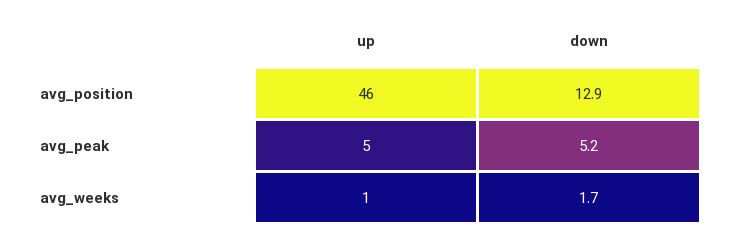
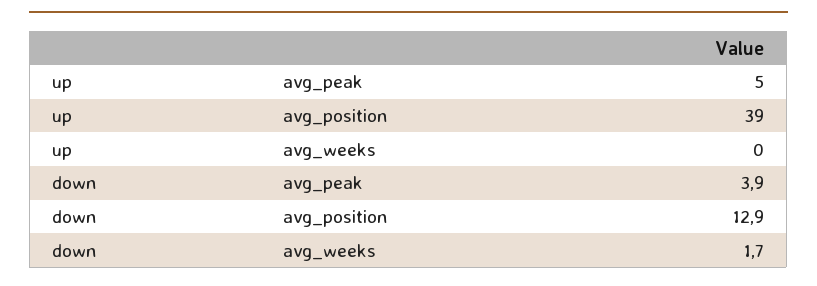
up, avg_position: 46 -> 39
down, avg_peak: 5.2 -> 3.9
up, avg_weeks: 1 -> 0

